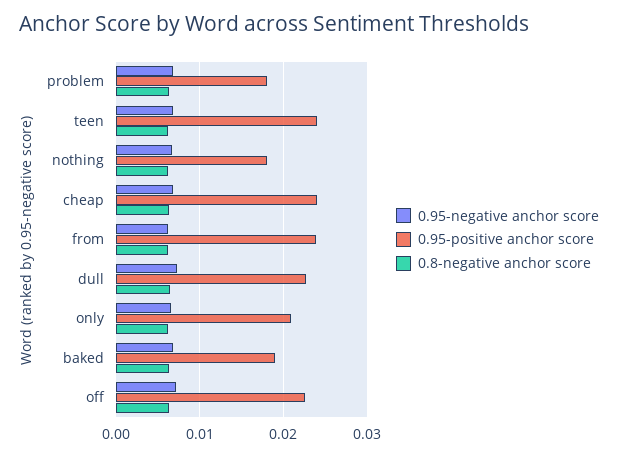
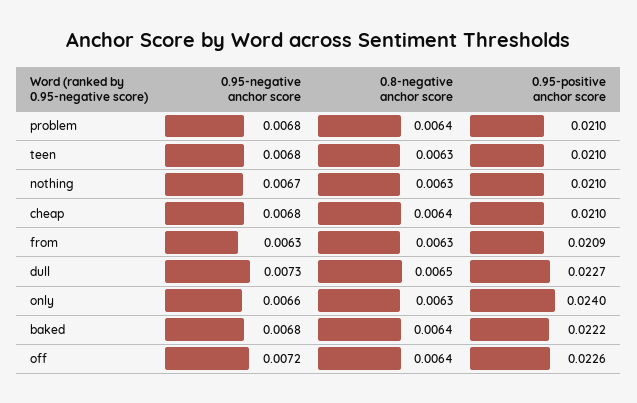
0.95-positive anchor score, problem: 0.018 -> 0.021
0.95-positive anchor score, teen: 0.024 -> 0.021
0.95-positive anchor score, nothing: 0.018 -> 0.021
0.95-positive anchor score, cheap: 0.024 -> 0.021
0.95-positive anchor score, from: 0.024 -> 0.0209
0.95-positive anchor score, only: 0.021 -> 0.024
0.95-positive anchor score, baked: 0.019 -> 0.0222

